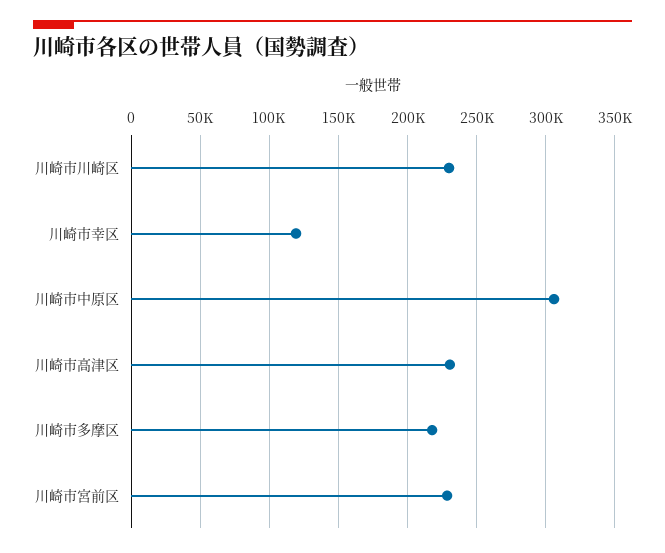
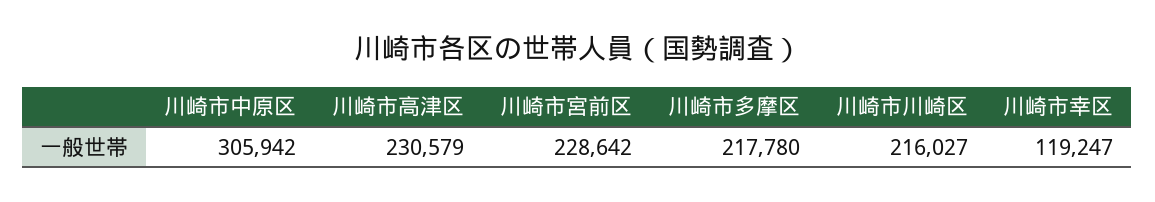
川崎市川崎区: 230000 -> 216027

